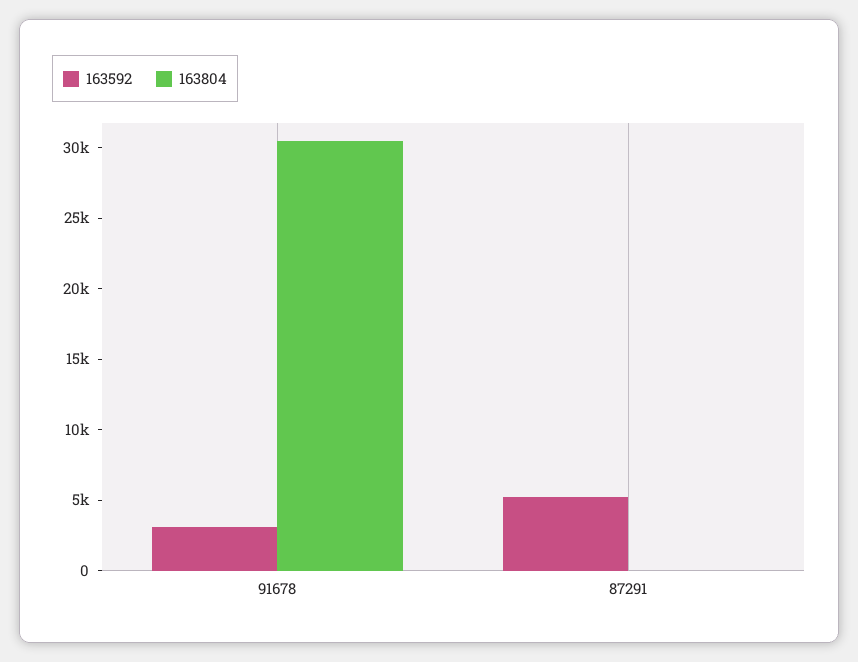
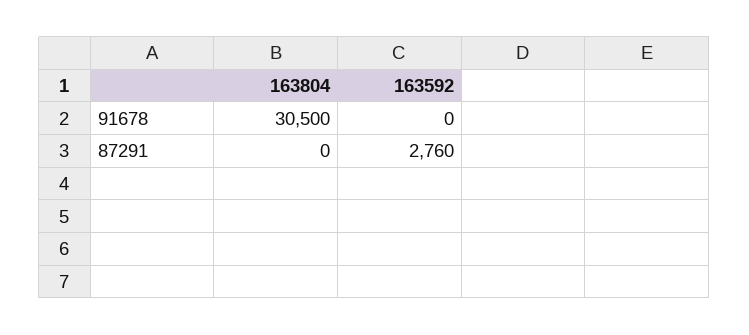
163592, 91678: 3000 -> 0
163592, 87291: 5000 -> 2760

